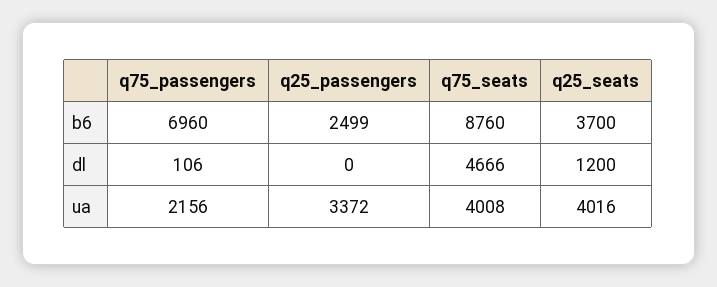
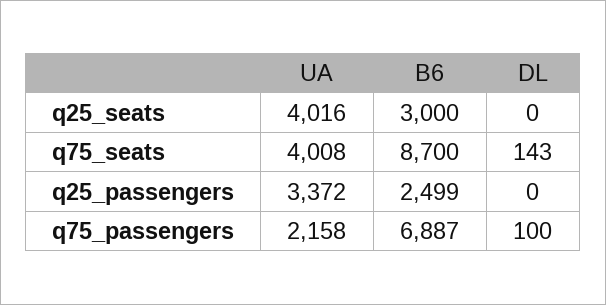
q75_passengers, b6: 6960 -> 6887
q75_seats, b6: 8760 -> 8700
q25_seats, b6: 3700 -> 3000
q75_passengers, dl: 106 -> 100
q75_seats, dl: 4666 -> 143
q25_seats, dl: 1200 -> 0
q75_passengers, ua: 2156 -> 2158

